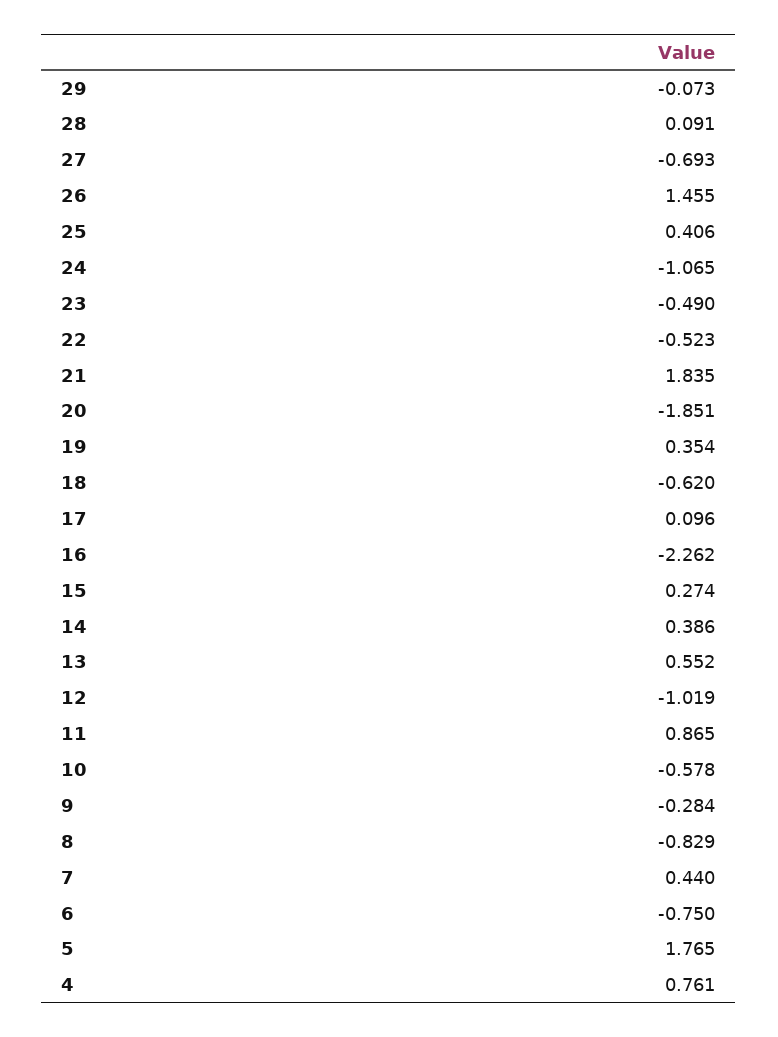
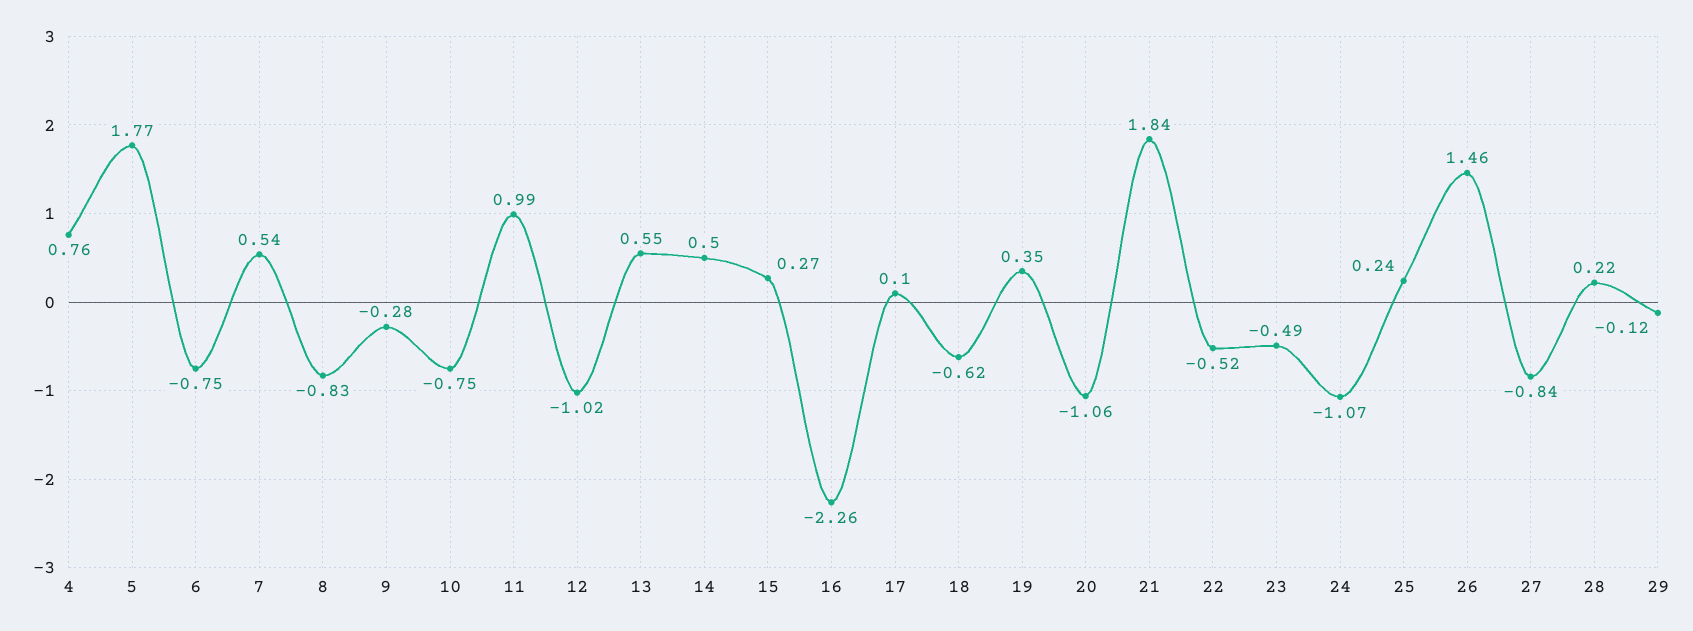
29: -0.073 -> -0.12
28: 0.091 -> 0.22
27: -0.693 -> -0.84
25: 0.406 -> 0.24
20: -1.851 -> -1.06
14: 0.386 -> 0.5
11: 0.865 -> 0.99
10: -0.578 -> -0.75
7: 0.44 -> 0.54

